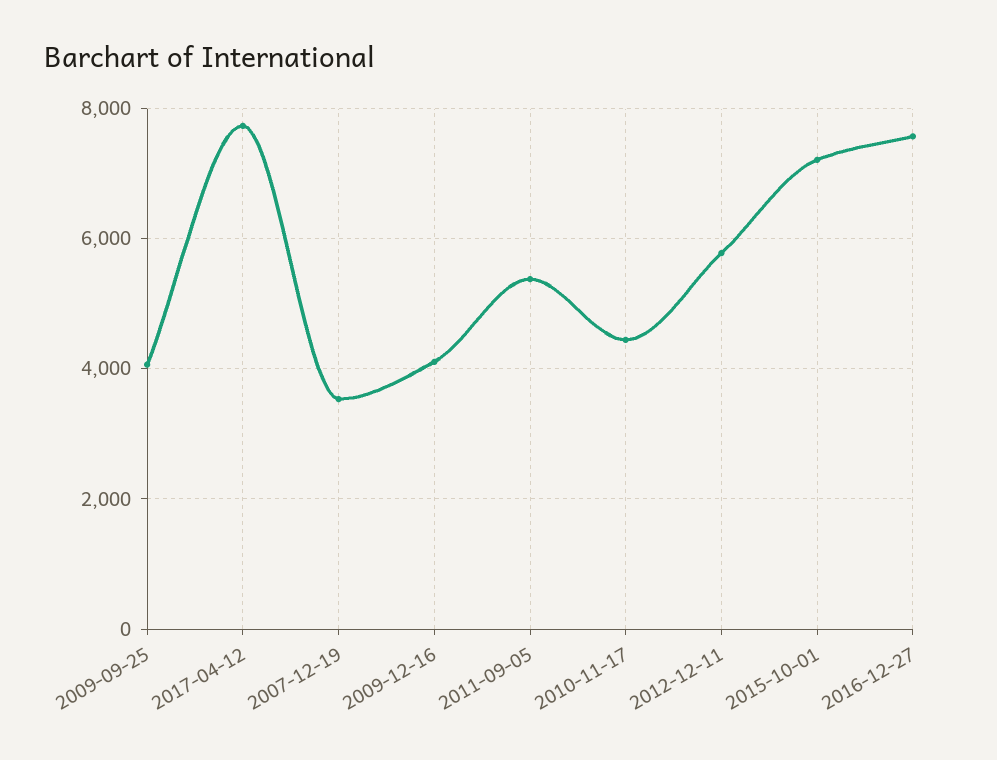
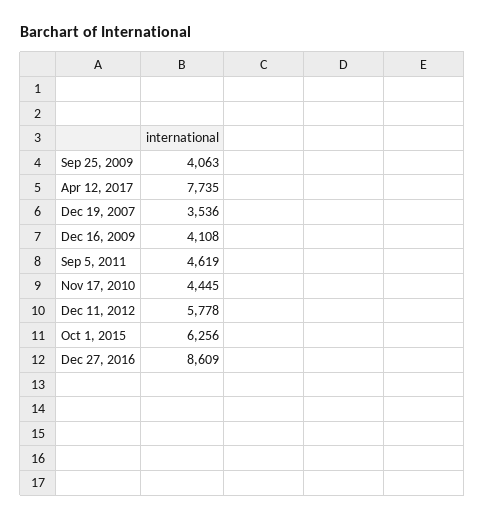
2011-09-05: 5400 -> 4619
2015-10-01: 7200 -> 6256
2016-12-27: 7600 -> 8609

